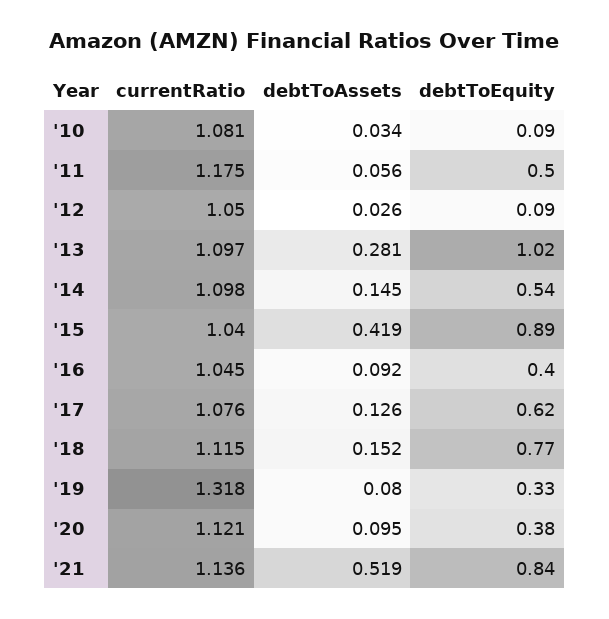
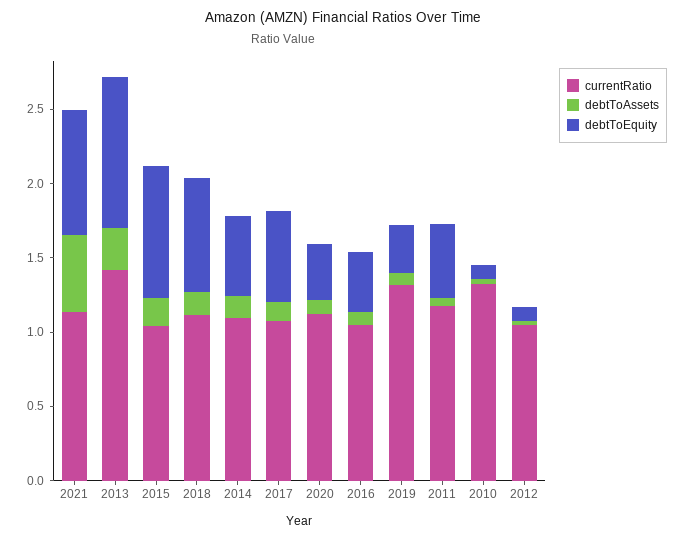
currentRatio, '10: 1.081 -> 1.3
currentRatio, '13: 1.097 -> 1.4
debtToAssets, '15: 0.419 -> 0.2

